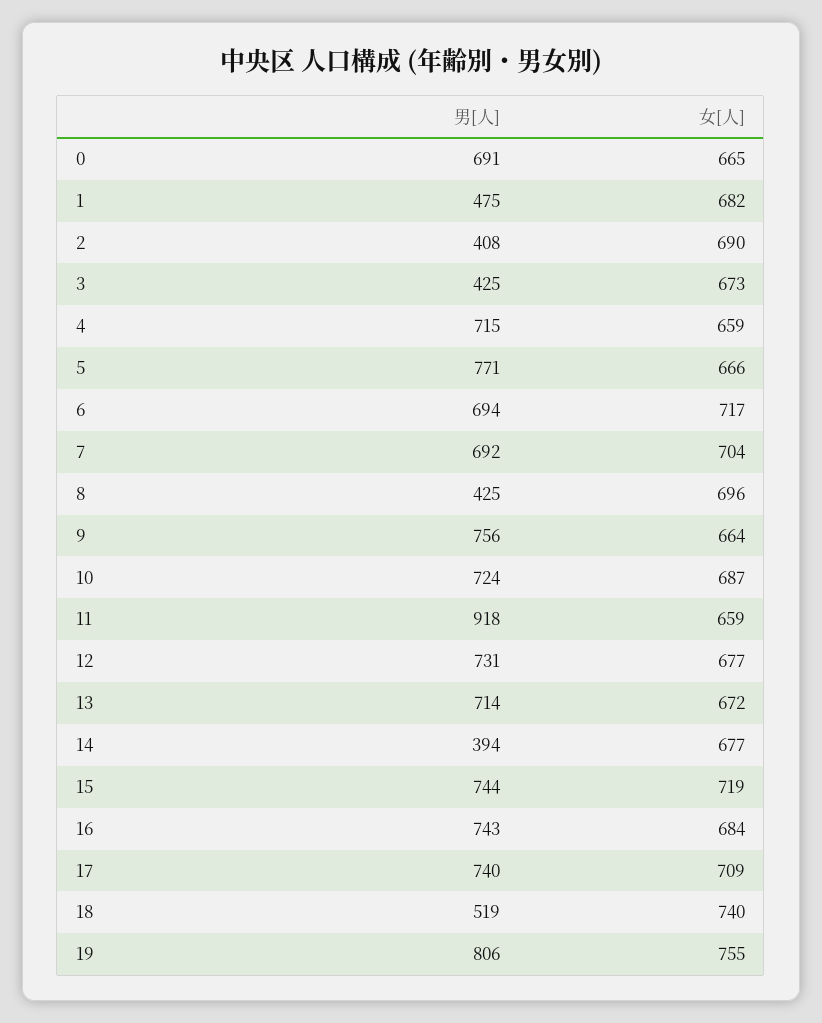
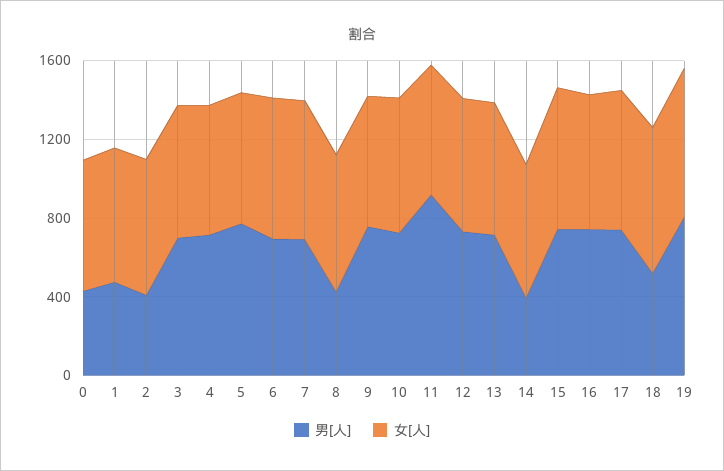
男[人], 0: 691 -> 400
男[人], 3: 425 -> 700

